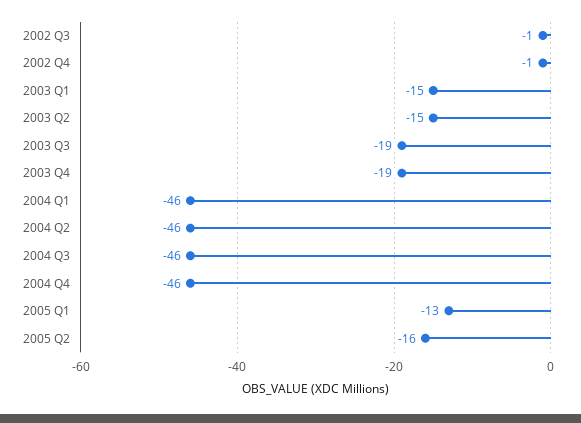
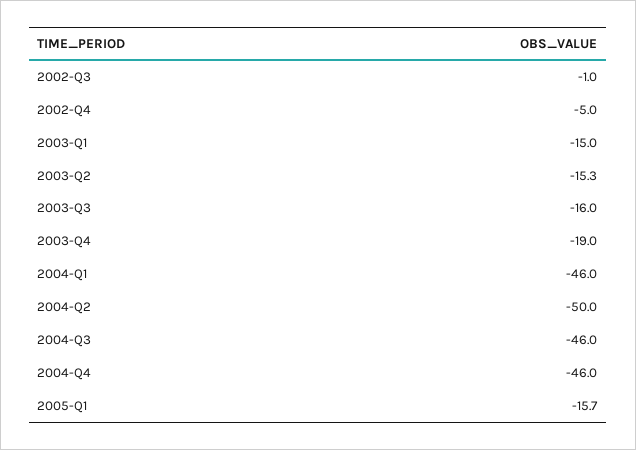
2002 Q4: -1 -> -5
2003 Q3: -19 -> -16
2004 Q2: -46 -> -50
2005 Q1: -13 -> -15.7
2005 Q2: -16 -> none

